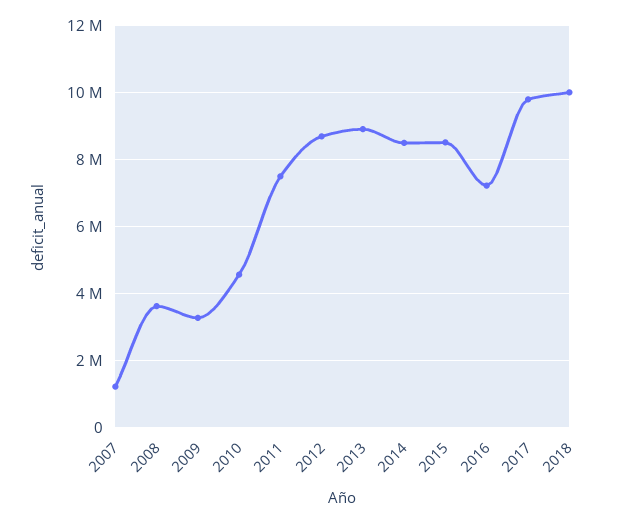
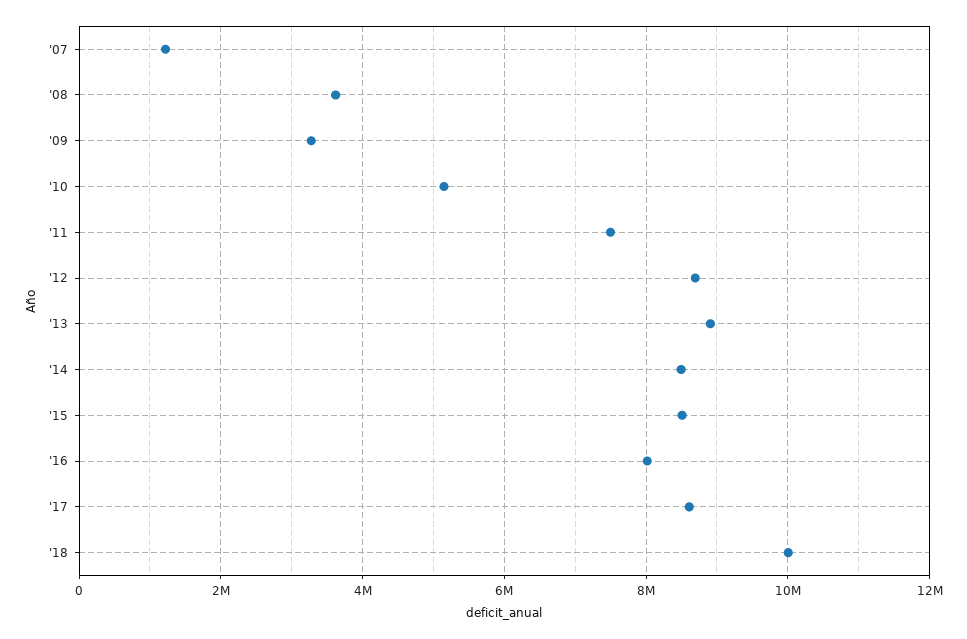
2010: 4600000 -> 5200000
2016: 7200000 -> 8000000
2017: 9800000 -> 8600000

